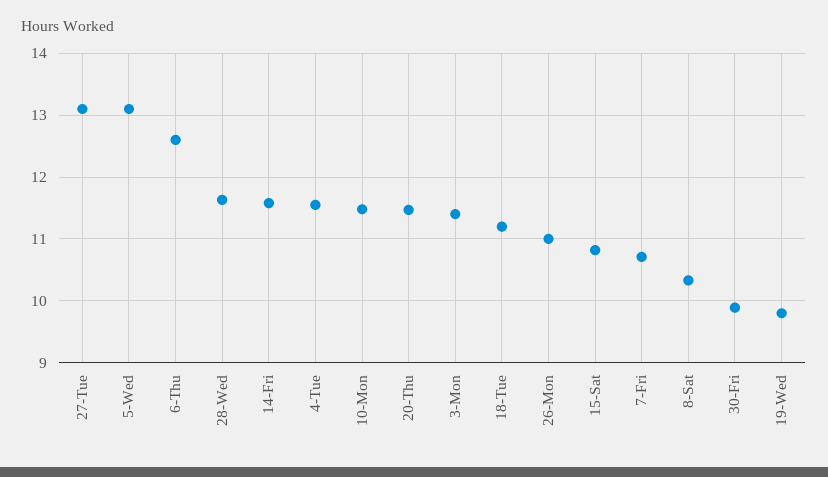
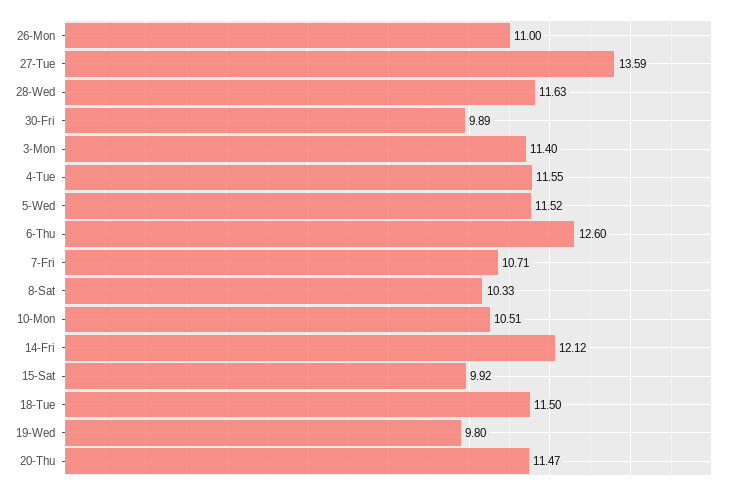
27-Tue: 13.1 -> 13.59
5-Wed: 13.1 -> 11.52
14-Fri: 11.6 -> 12.12
10-Mon: 11.5 -> 10.51
18-Tue: 11.2 -> 11.5
15-Sat: 10.8 -> 9.92

